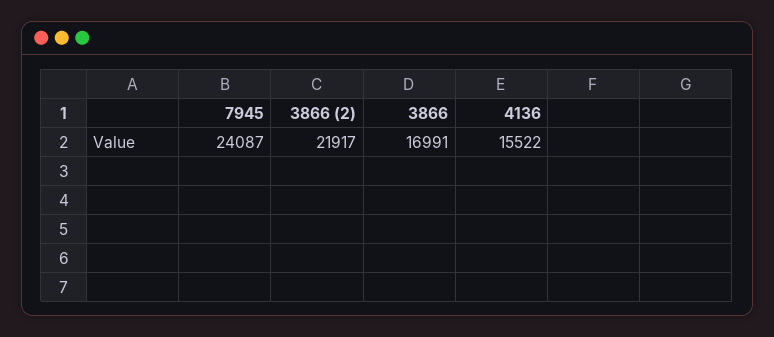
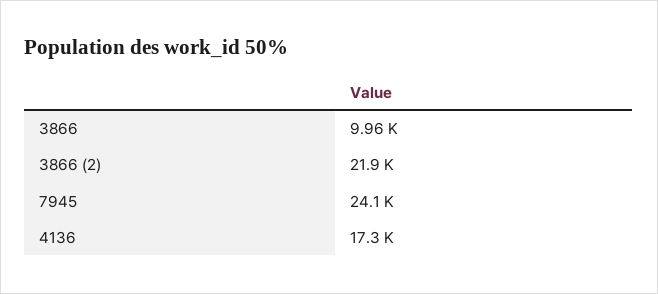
3866: 16991 -> 9960
4136: 15522 -> 17300

